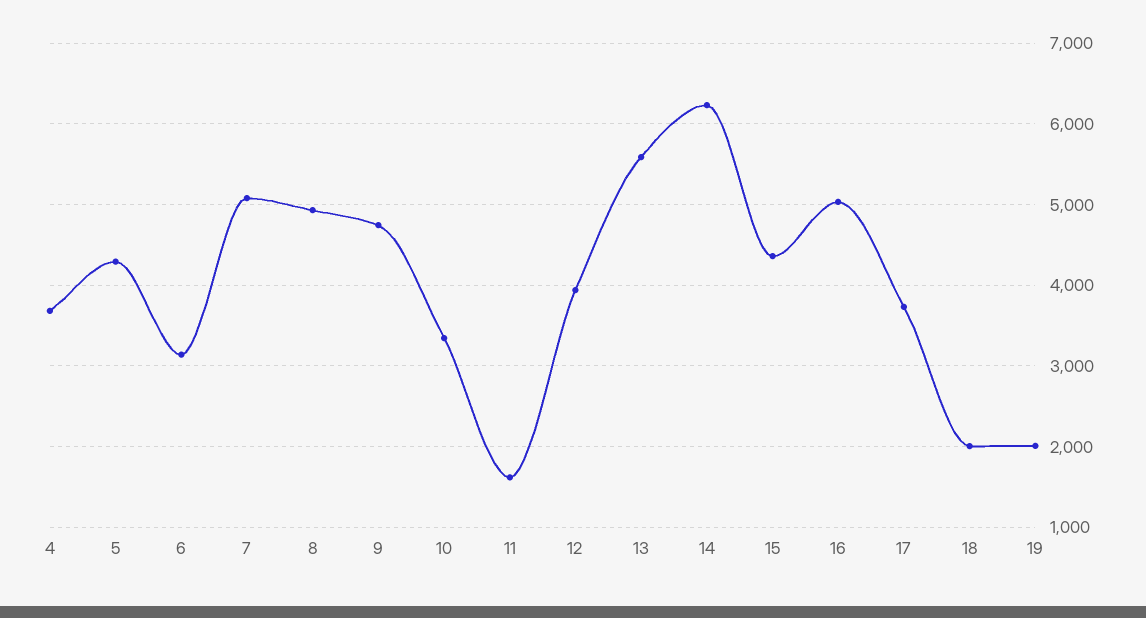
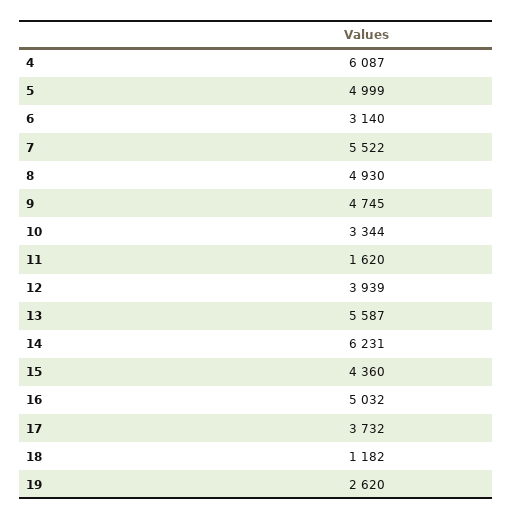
4: 3700 -> 6087
5: 4300 -> 4999
7: 5100 -> 5522
18: 2000 -> 1182
19: 2000 -> 2620

